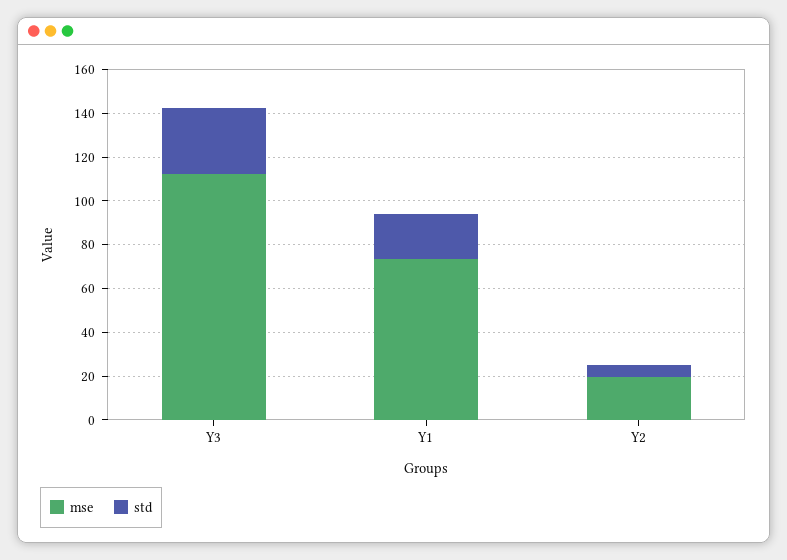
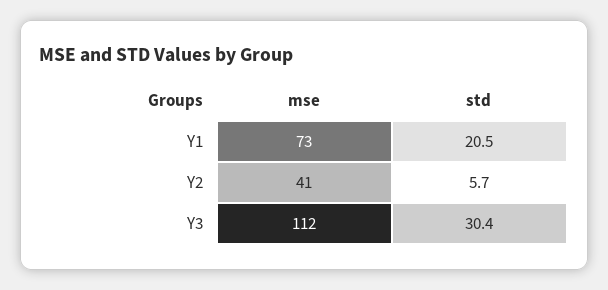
mse, Y2: 20 -> 41

